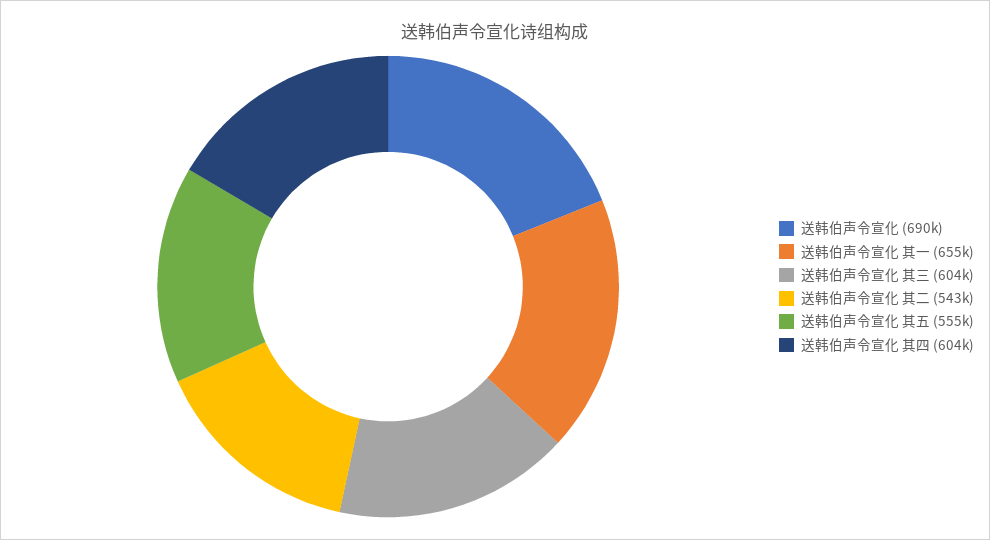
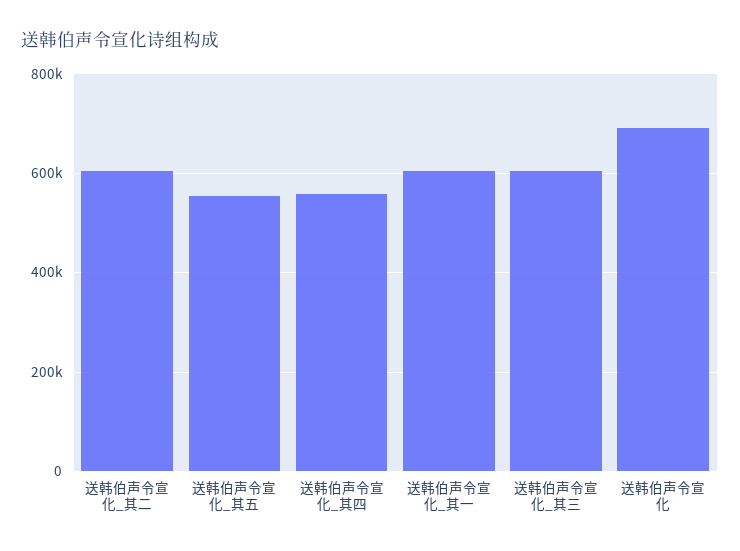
送韩伯声令宣化 其一: 655000 -> 600000
送韩伯声令宣化 其二: 543000 -> 600000
送韩伯声令宣化 其四: 604000 -> 560000

